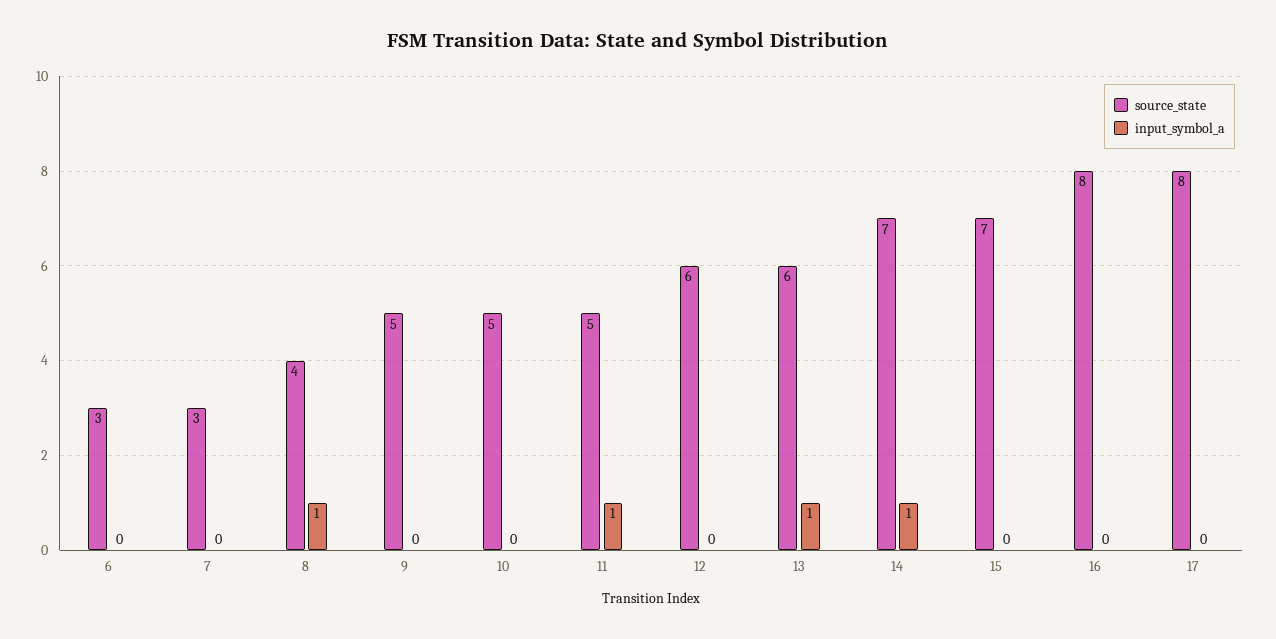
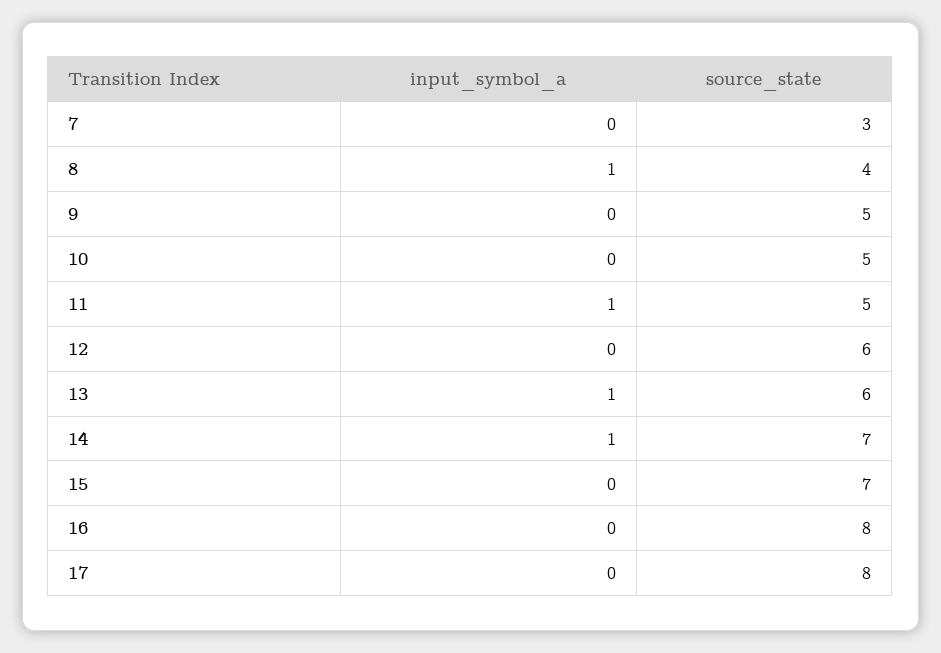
source_state, 6: 3 -> none
input_symbol_a, 6: 0 -> none

